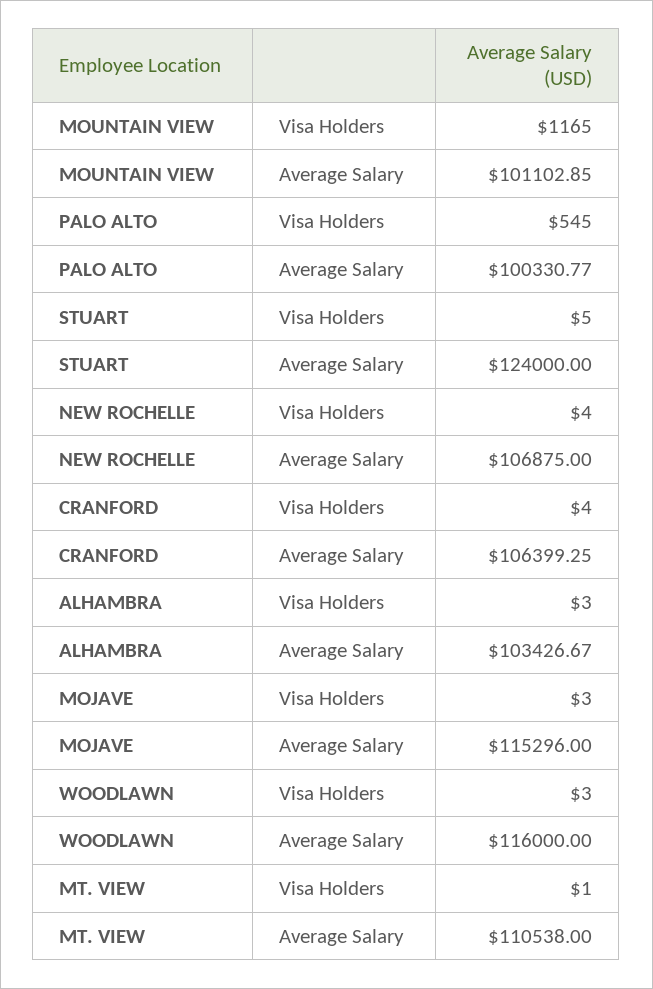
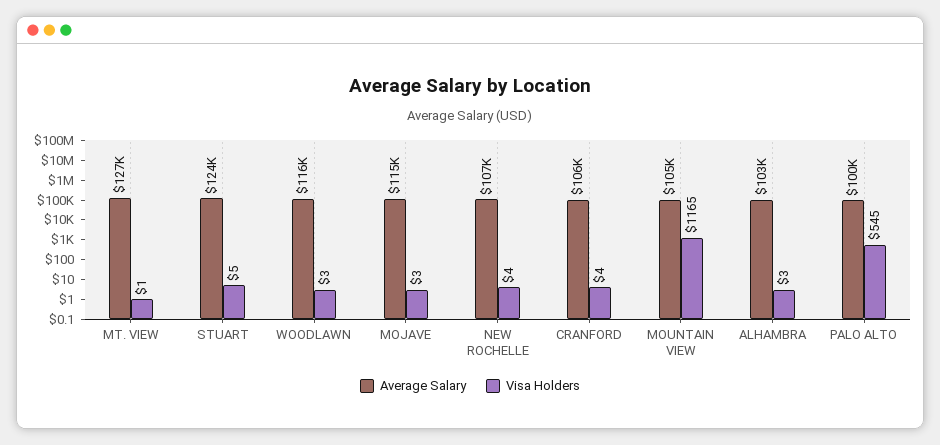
Average Salary, MOUNTAIN VIEW: 101102.85 -> 105000
Average Salary, MT. VIEW: 110538 -> 127000

